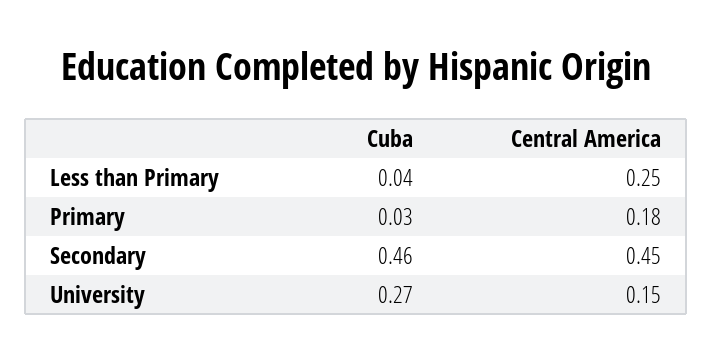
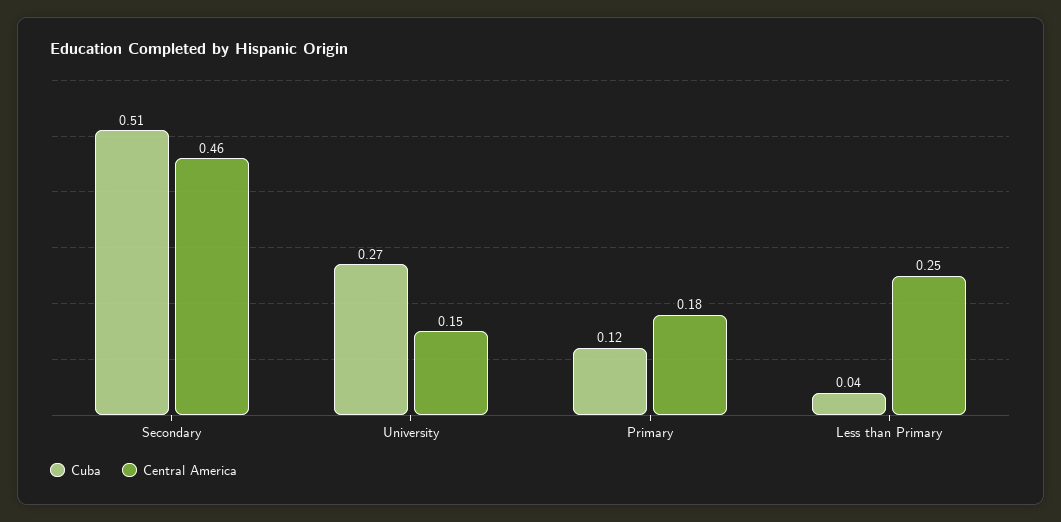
Cuba, Primary: 0.03 -> 0.12
Cuba, Secondary: 0.46 -> 0.51
Central America, Secondary: 0.45 -> 0.46

